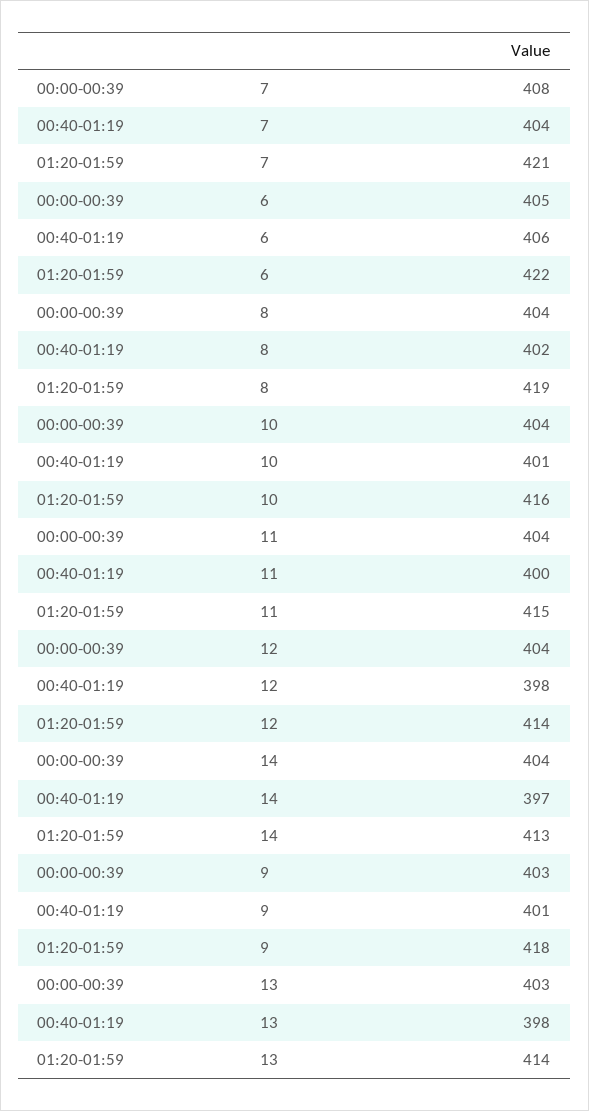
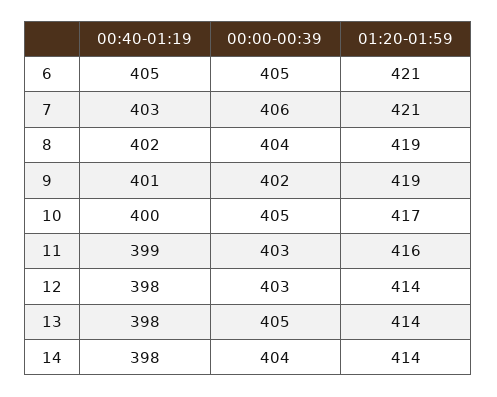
00:00-00:39, 7: 408 -> 406
00:40-01:19, 7: 404 -> 403
00:40-01:19, 6: 406 -> 405
01:20-01:59, 6: 422 -> 421
00:00-00:39, 10: 404 -> 405
00:40-01:19, 10: 401 -> 400
01:20-01:59, 10: 416 -> 417
00:00-00:39, 11: 404 -> 403
00:40-01:19, 11: 400 -> 399
01:20-01:59, 11: 415 -> 416
00:00-00:39, 12: 404 -> 403
00:40-01:19, 14: 397 -> 398
01:20-01:59, 14: 413 -> 414
00:00-00:39, 9: 403 -> 402
01:20-01:59, 9: 418 -> 419
00:00-00:39, 13: 403 -> 405

